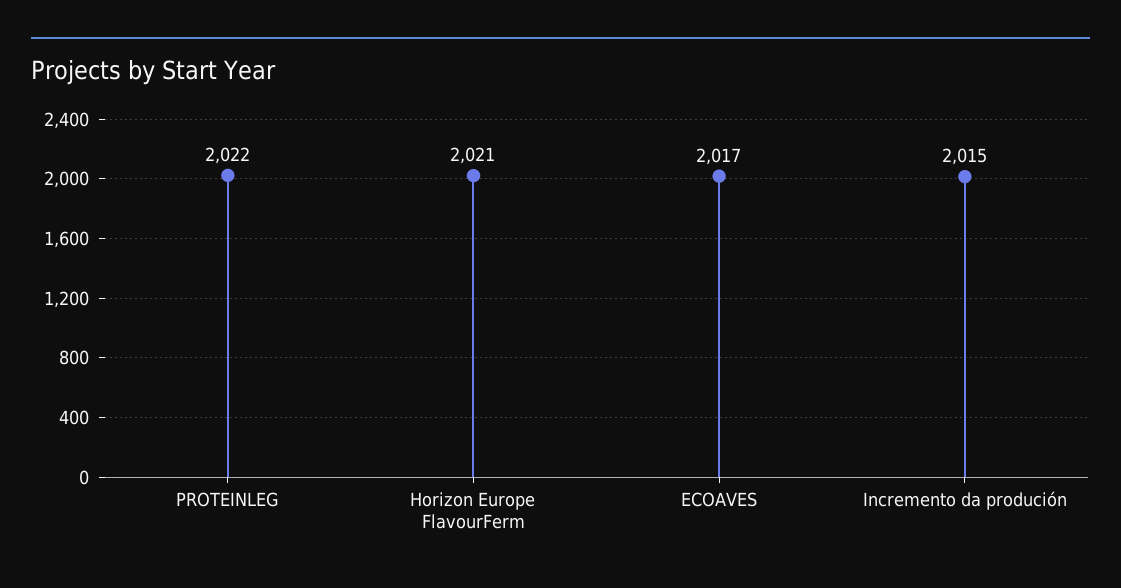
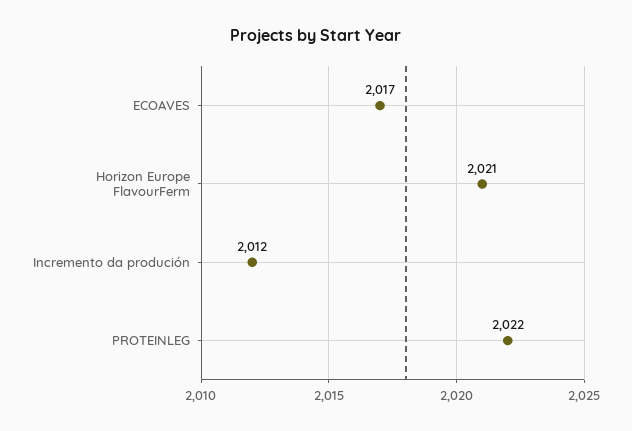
Incremento da produción: 2015 -> 2012

